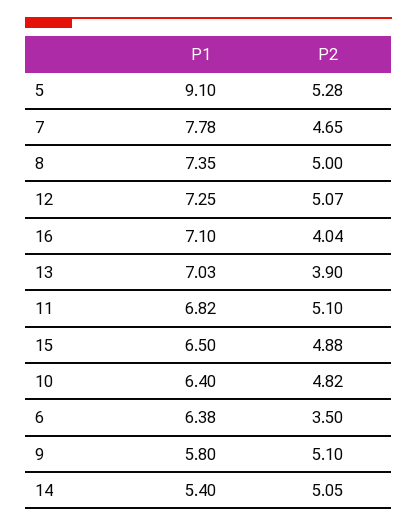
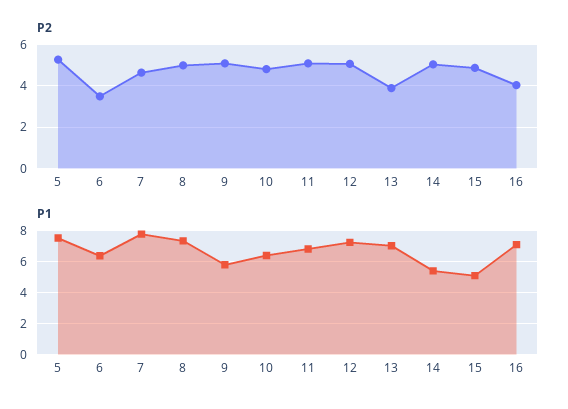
P1, 5: 9.1 -> 7.5
P1, 15: 6.5 -> 5

